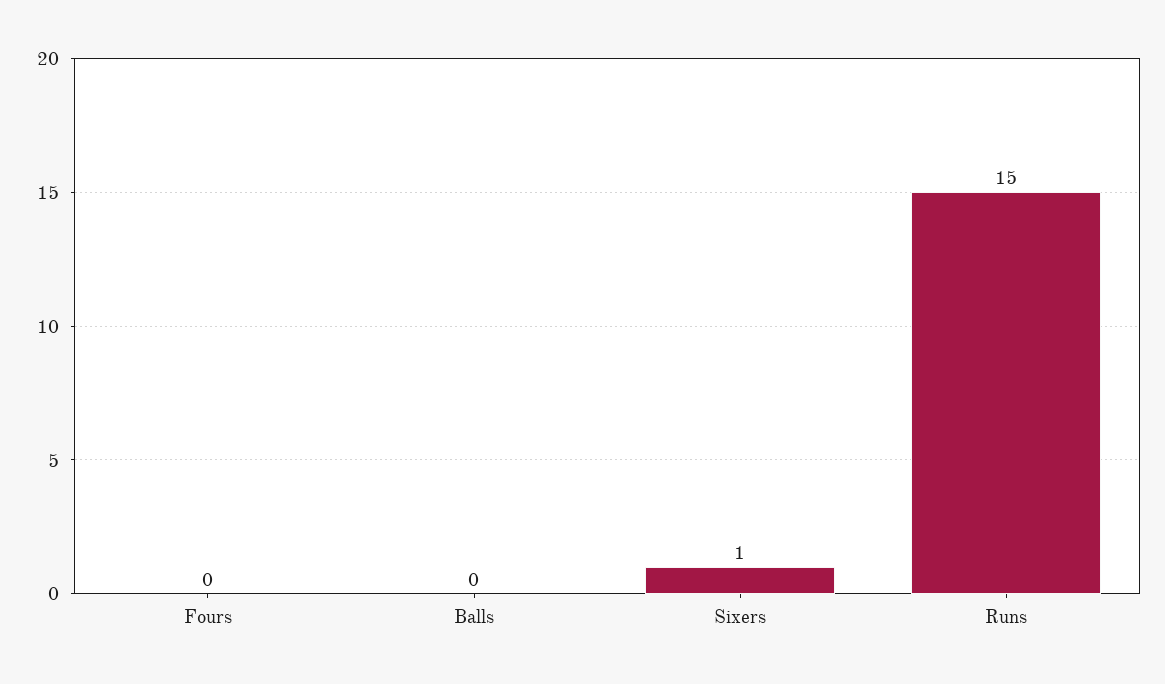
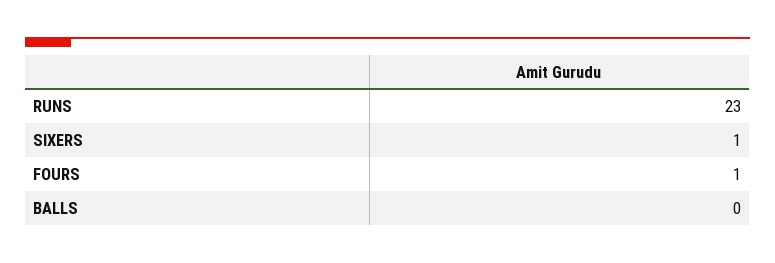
Fours: 0 -> 1
Runs: 15 -> 23

